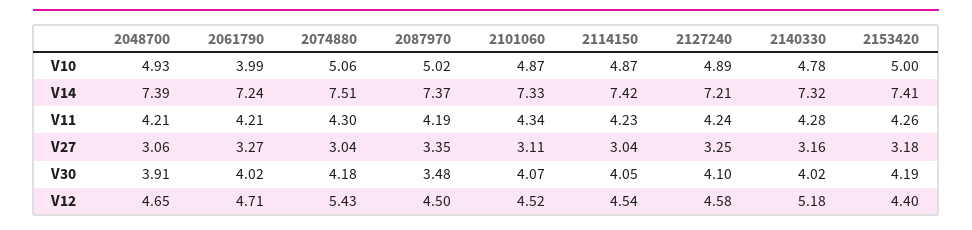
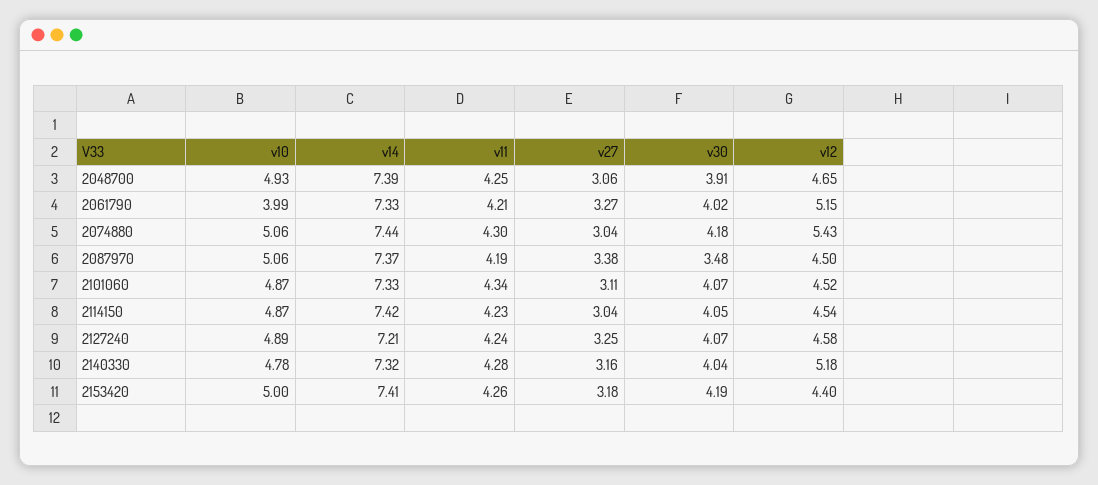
2087970, V10: 5.02 -> 5.06
2061790, V14: 7.24 -> 7.33
2074880, V14: 7.51 -> 7.44
2048700, V11: 4.21 -> 4.25
2087970, V27: 3.35 -> 3.38
2127240, V30: 4.1 -> 4.07
2140330, V30: 4.02 -> 4.04
2061790, V12: 4.71 -> 5.15

